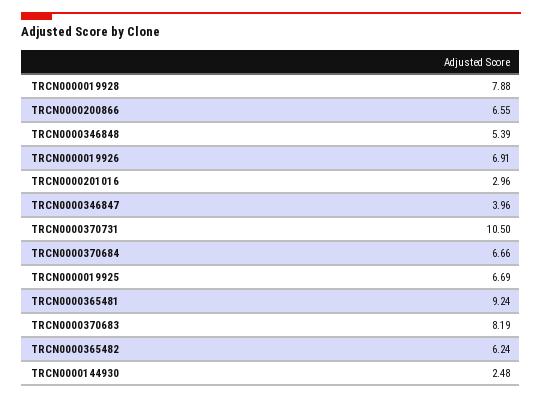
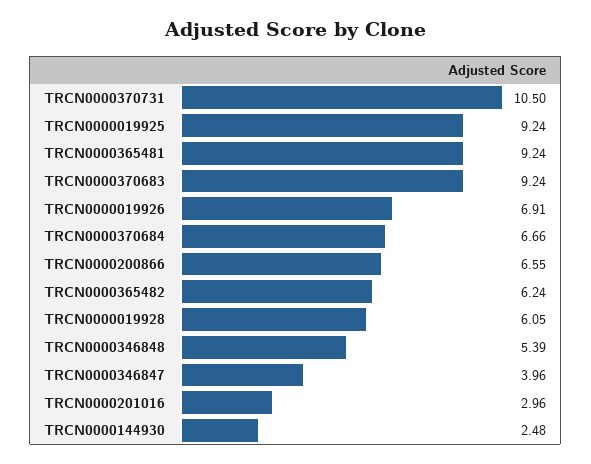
TRCN0000019928: 7.88 -> 6.05
TRCN0000019925: 6.69 -> 9.24
TRCN0000370683: 8.19 -> 9.24

